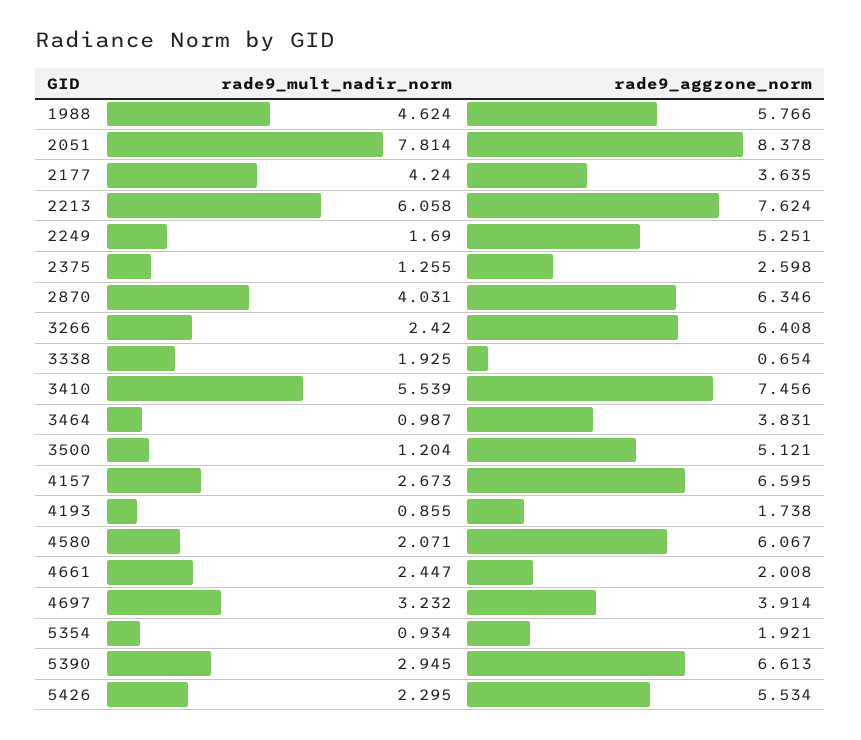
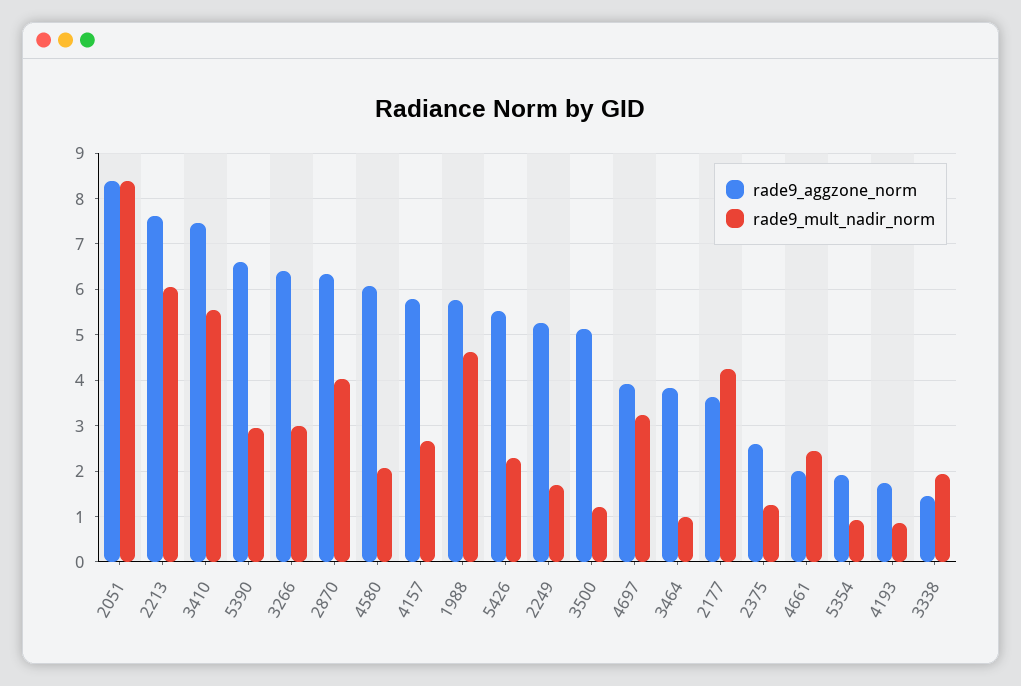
rade9_mult_nadir_norm, 2051: 7.814 -> 8.4
rade9_mult_nadir_norm, 3266: 2.42 -> 3
rade9_aggzone_norm, 3338: 0.654 -> 1.4
rade9_aggzone_norm, 4157: 6.595 -> 5.8

